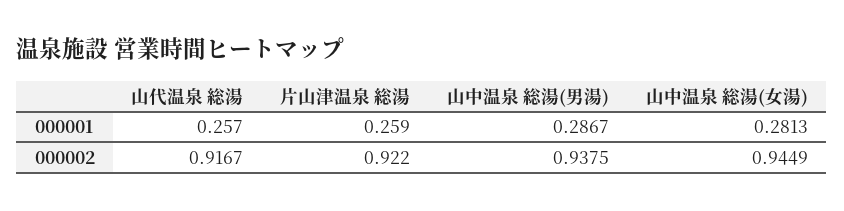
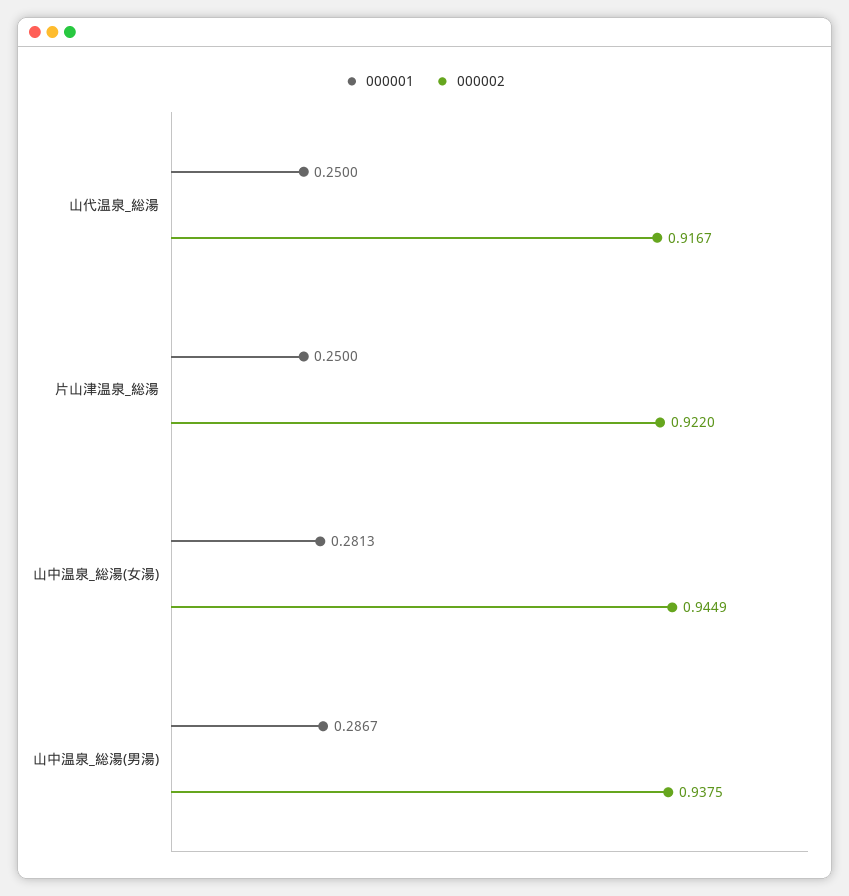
000001, 山代温泉 総湯: 0.257 -> 0.25
000001, 片山津温泉 総湯: 0.259 -> 0.25

